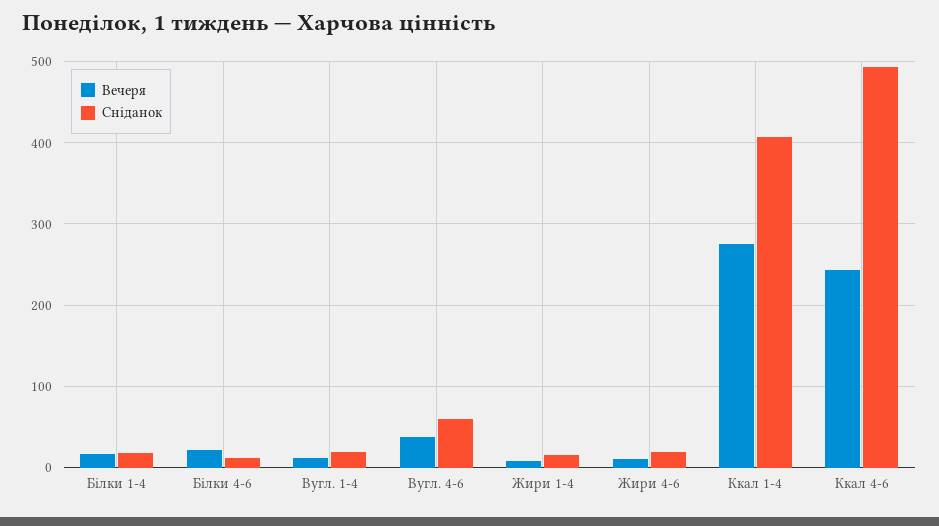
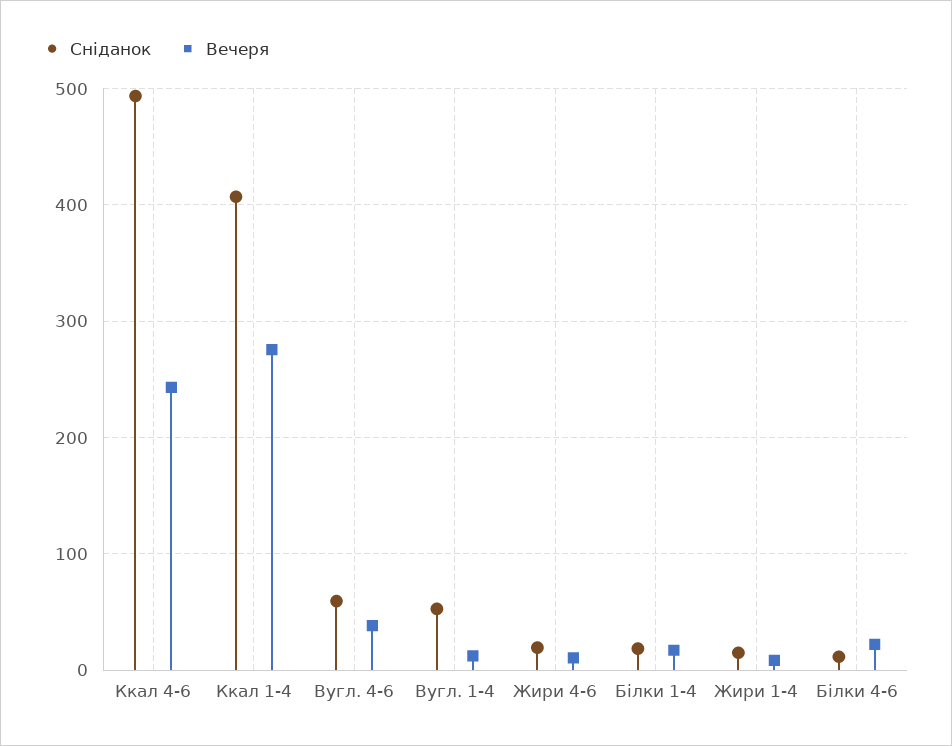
Сніданок, Вугл. 1-4: 20 -> 50

